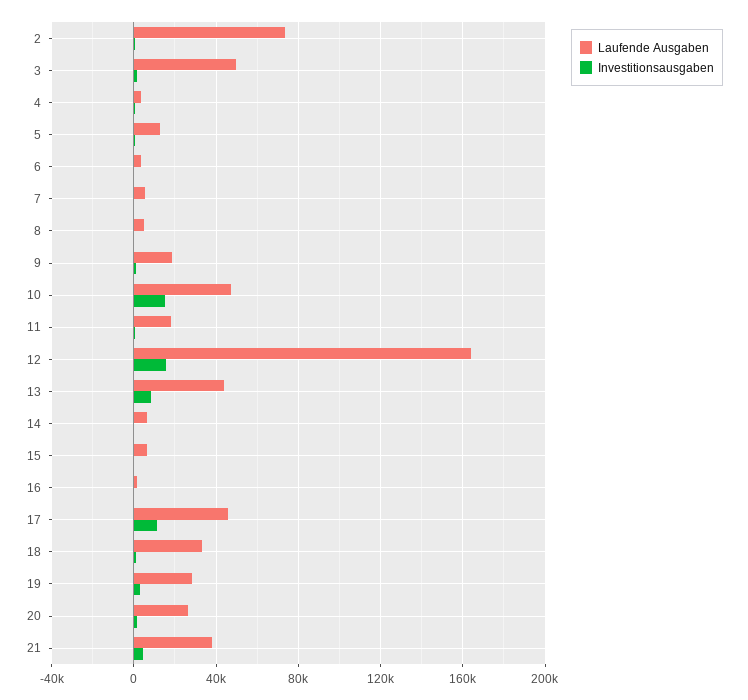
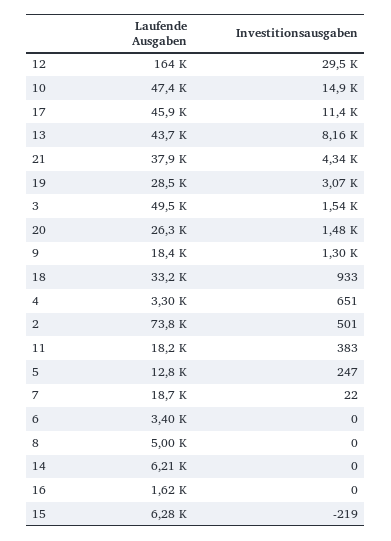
Laufende Ausgaben, 7: 5000 -> 18700
Investitionsausgaben, 12: 15000 -> 29500

